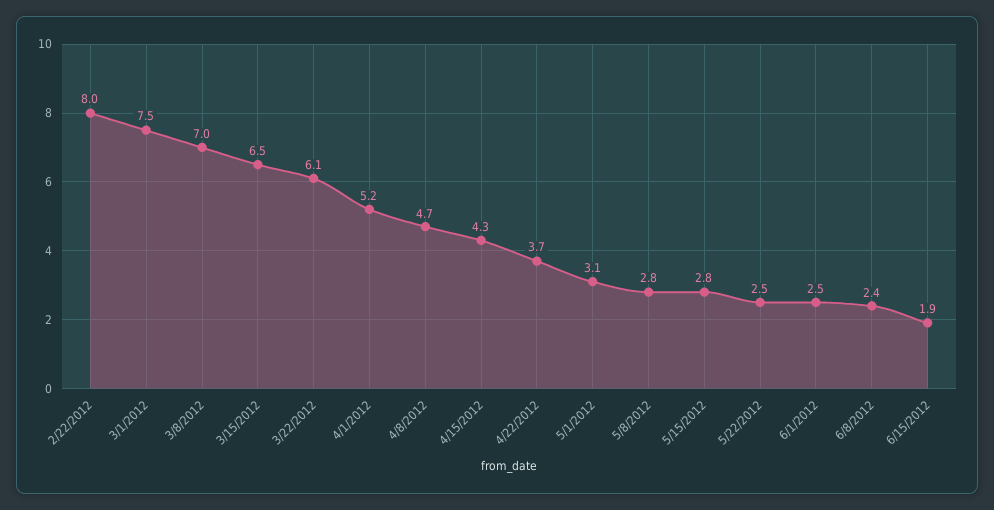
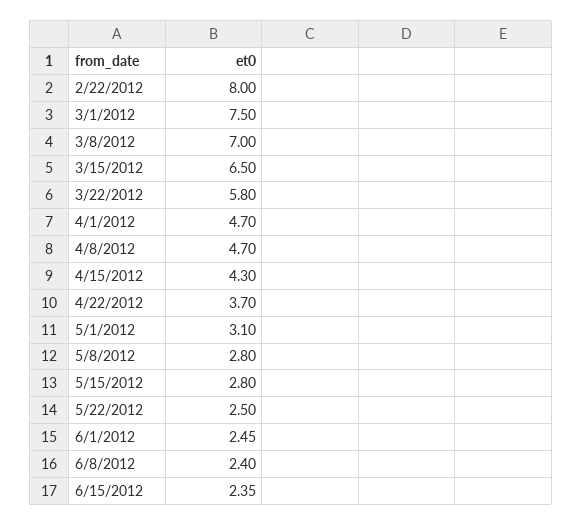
3/22/2012: 6.1 -> 5.8
4/1/2012: 5.2 -> 4.7
6/15/2012: 1.9 -> 2.35

